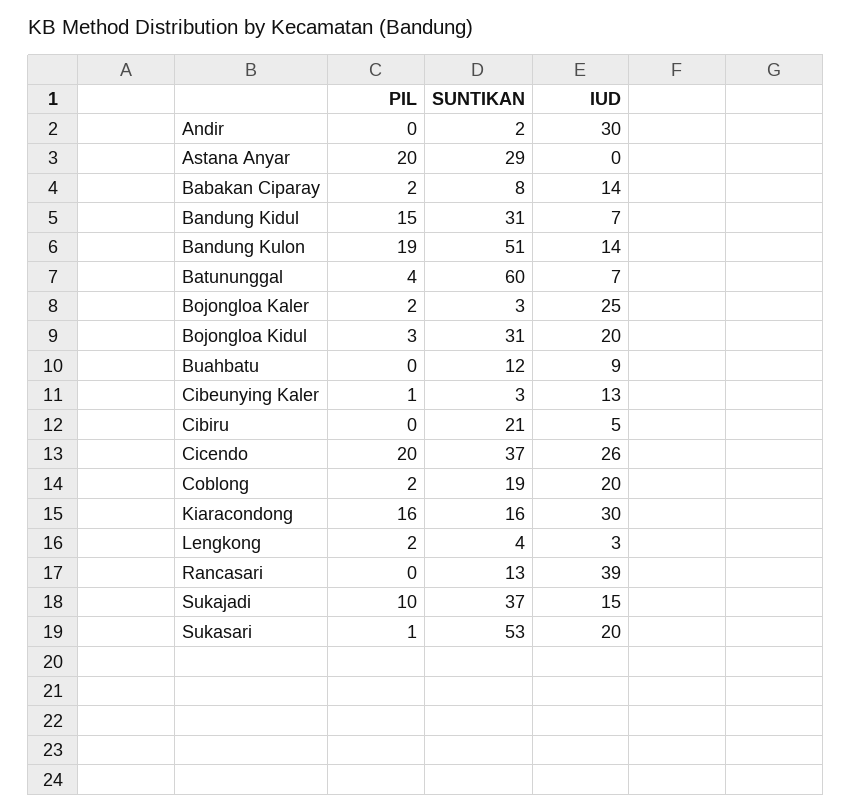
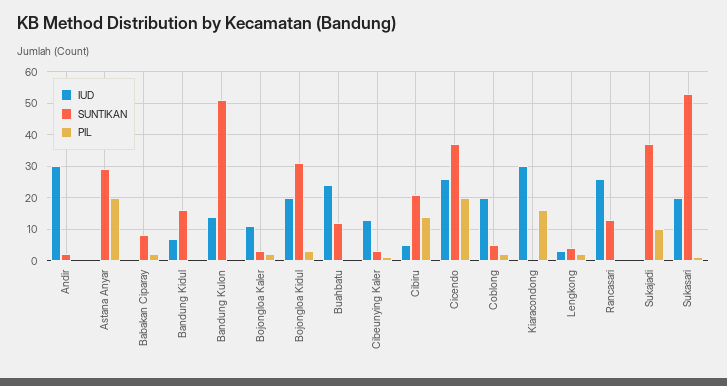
IUD, Babakan Ciparay: 14 -> 0
PIL, Bandung Kidul: 15 -> 0
SUNTIKAN, Bandung Kidul: 31 -> 15
PIL, Bandung Kulon: 19 -> 0
PIL, Batununggal: 4 -> none
SUNTIKAN, Batununggal: 60 -> none
IUD, Batununggal: 7 -> none
IUD, Bojongloa Kaler: 25 -> 10
IUD, Buahbatu: 9 -> 25
PIL, Cibiru: 0 -> 15
SUNTIKAN, Coblong: 19 -> 5
SUNTIKAN, Kiaracondong: 16 -> 0
IUD, Rancasari: 39 -> 25
IUD, Sukajadi: 15 -> 0

